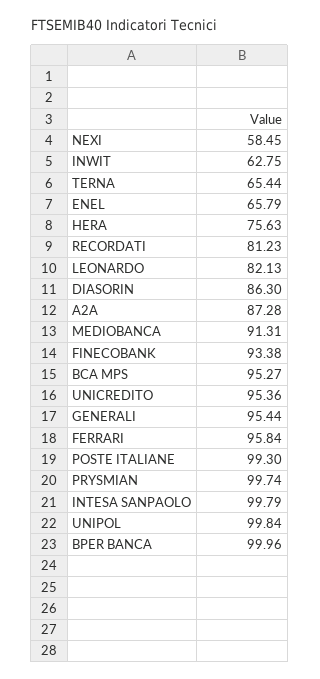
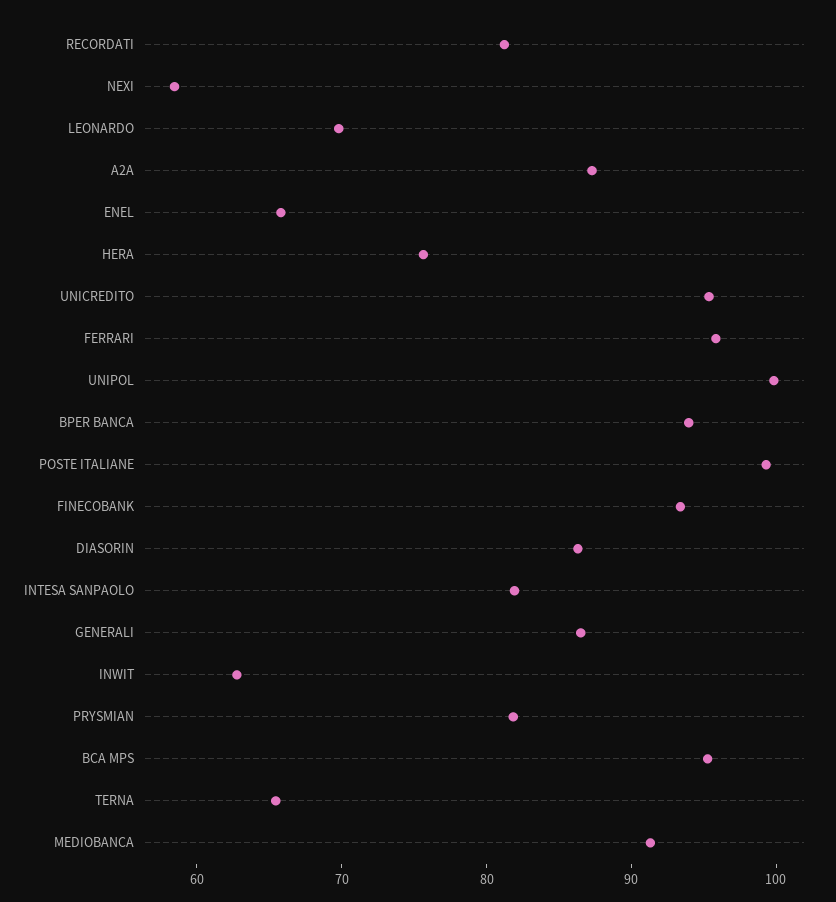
LEONARDO: 82.13 -> 70
GENERALI: 95.44 -> 86
PRYSMIAN: 99.74 -> 82
INTESA SANPAOLO: 99.79 -> 82
BPER BANCA: 99.96 -> 94

